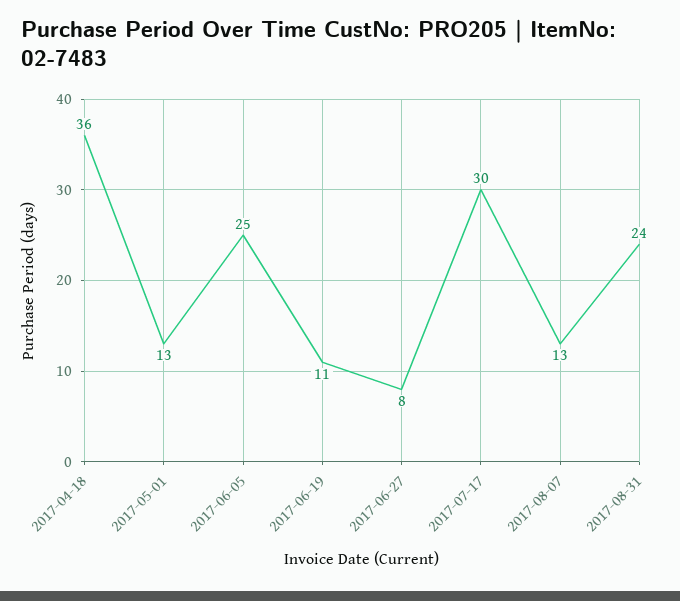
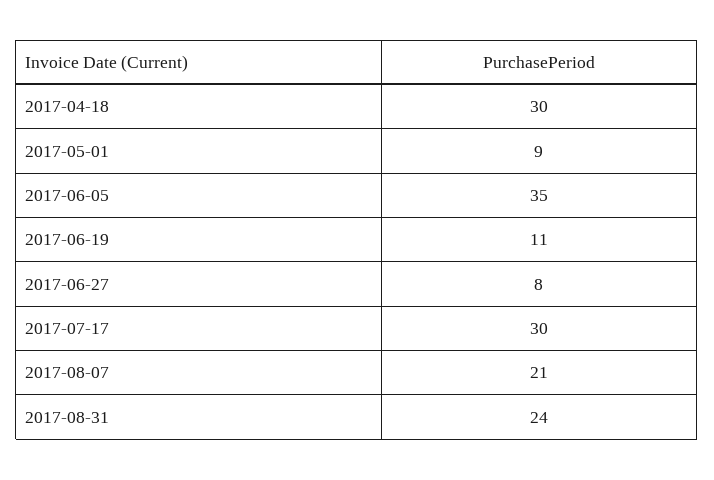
2017-04-18: 36 -> 30
2017-05-01: 13 -> 9
2017-06-05: 25 -> 35
2017-08-07: 13 -> 21

